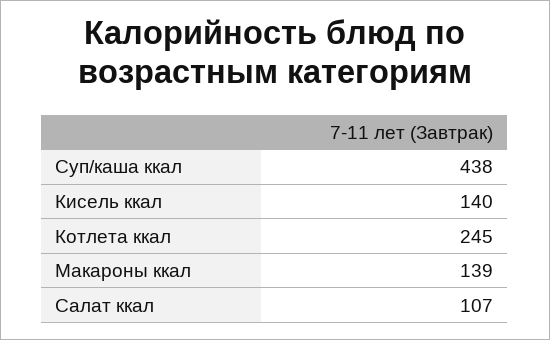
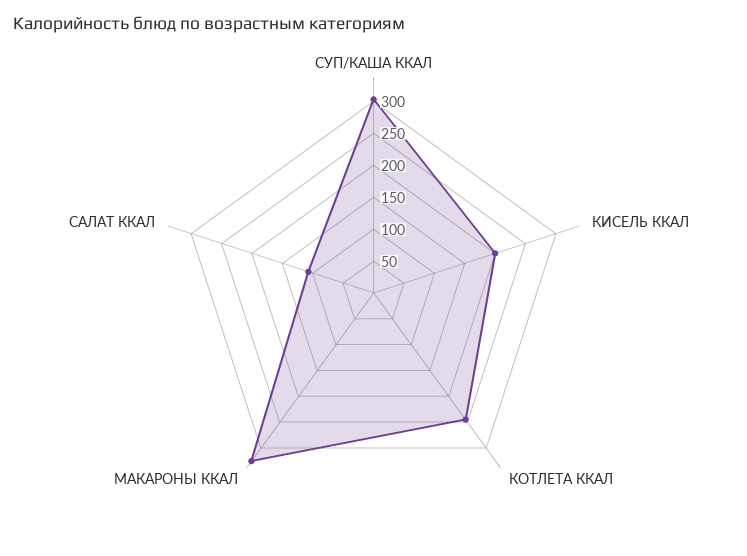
Суп/каша ккал: 438 -> 300
Кисель ккал: 140 -> 200
Макароны ккал: 139 -> 325

